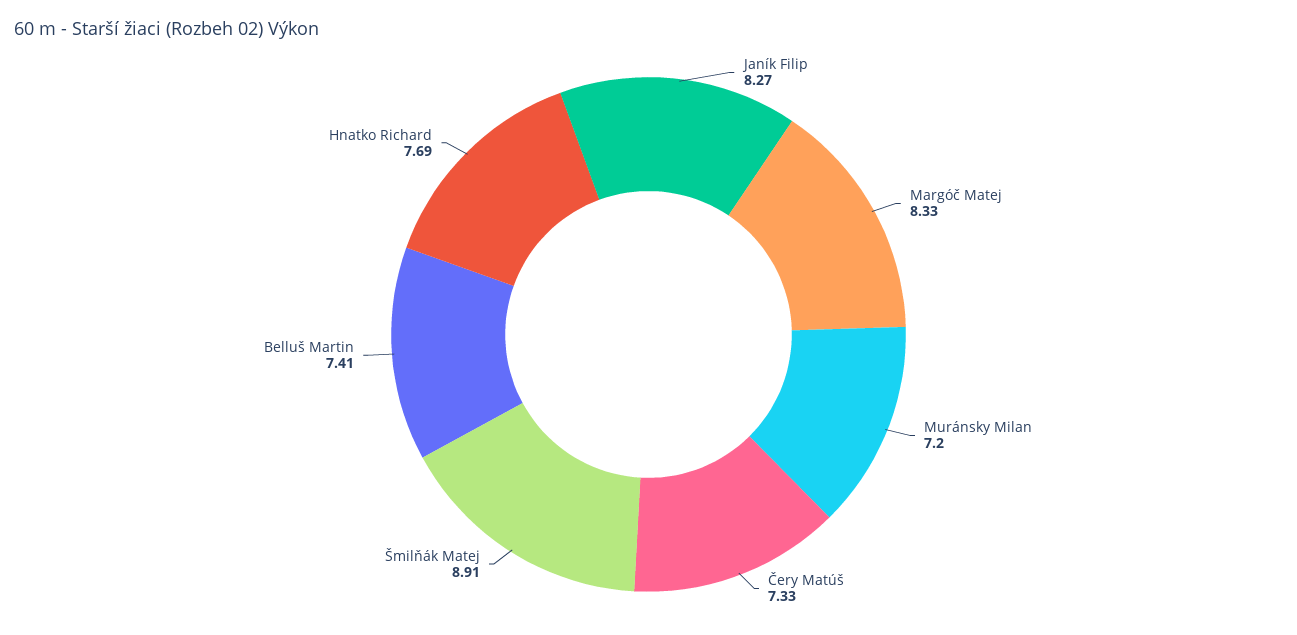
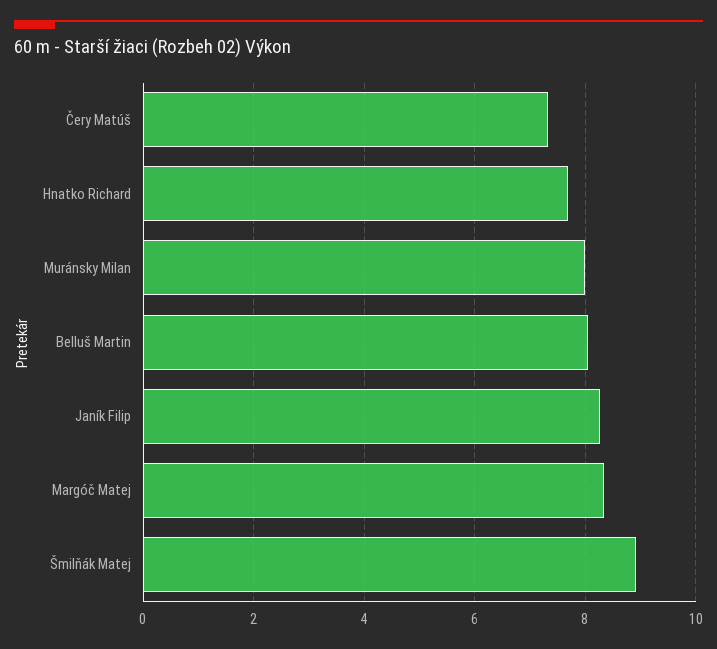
Muránsky Milan: 7.2 -> 8
Belluš Martin: 7.41 -> 8

